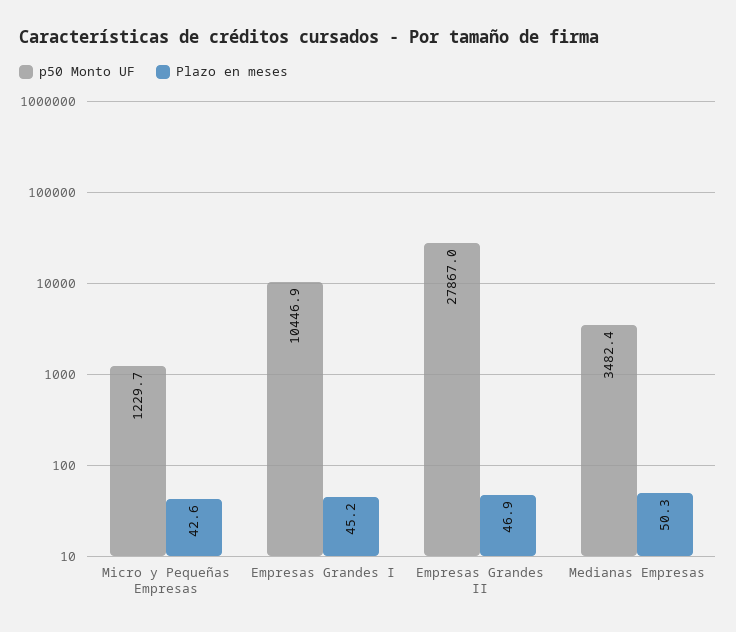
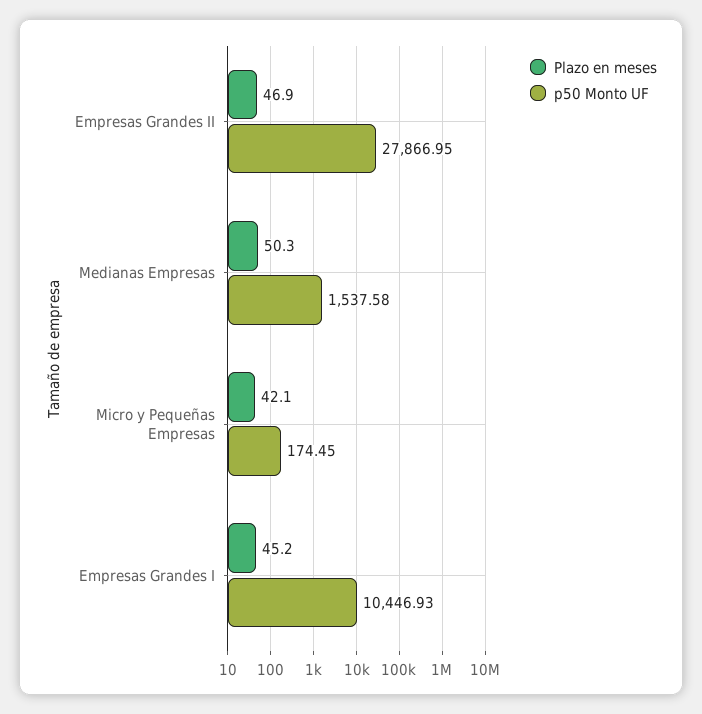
p50 Monto UF, Micro y Pequeñas Empresas: 1229.7 -> 174.45
Plazo en meses, Micro y Pequeñas Empresas: 42.6 -> 42.1
p50 Monto UF, Medianas Empresas: 3482.4 -> 1537.58

